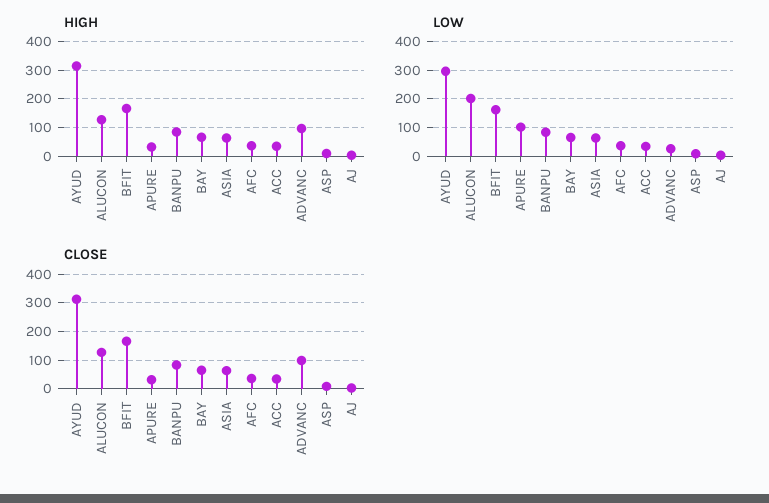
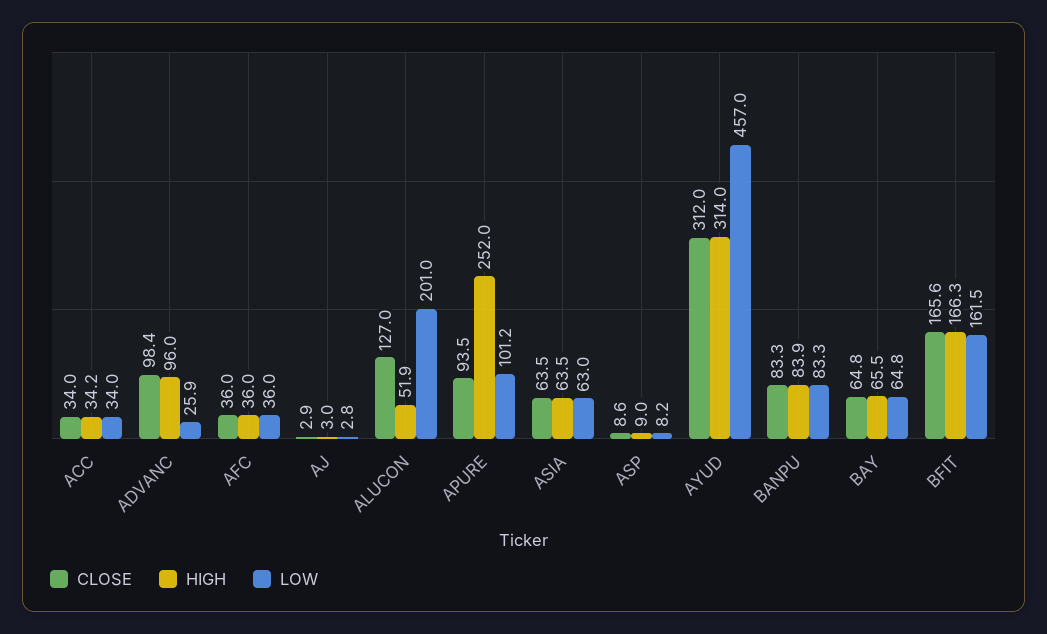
HIGH, ALUCON: 125 -> 51.9
HIGH, APURE: 25 -> 252
LOW, AYUD: 300 -> 457
CLOSE, APURE: 25 -> 93.5

